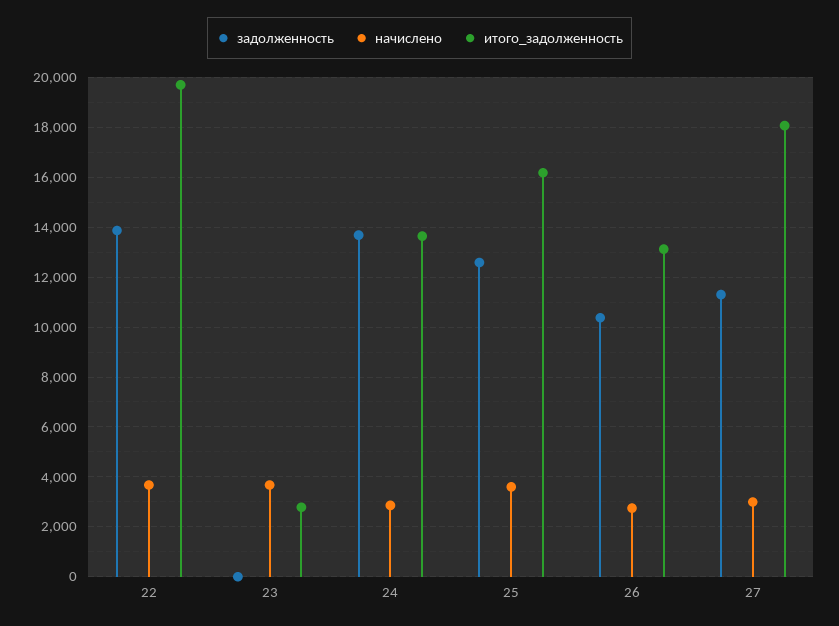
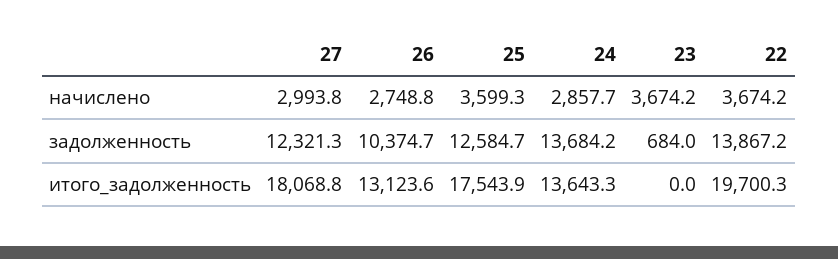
задолженность, 23: 0 -> 684
итого_задолженность, 23: 2750 -> 0
итого_задолженность, 25: 16250 -> 17543.9
задолженность, 27: 11250 -> 12321.3

